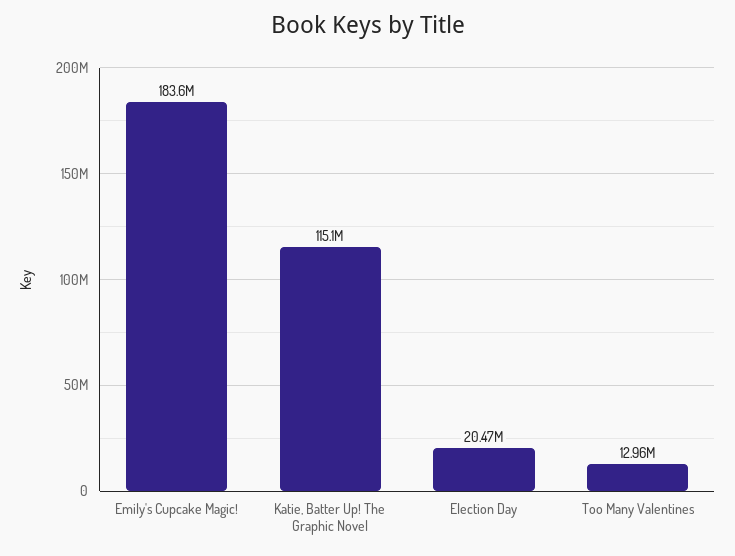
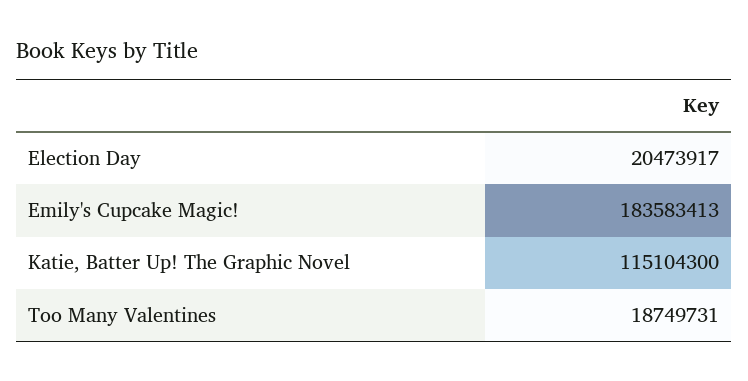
Too Many Valentines: 12960000 -> 18749731

